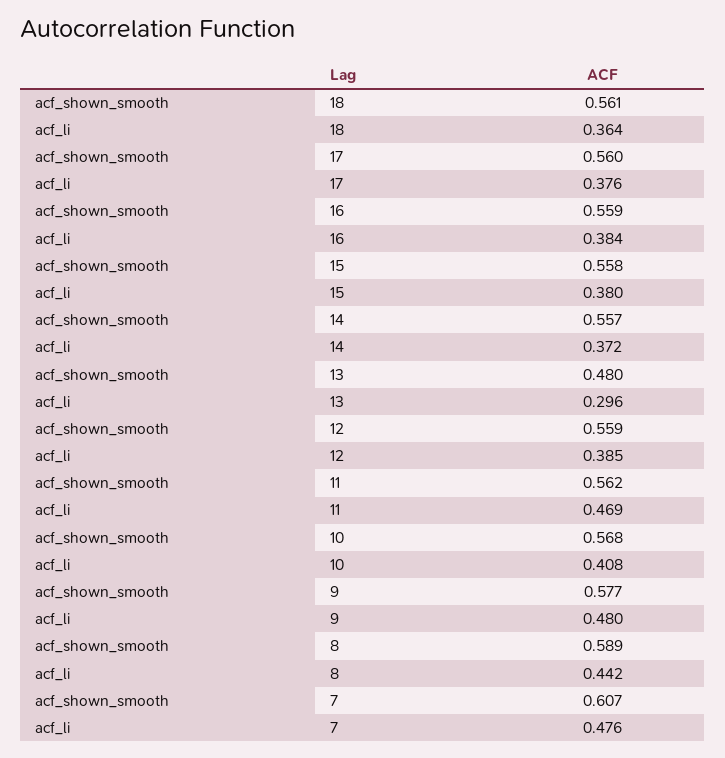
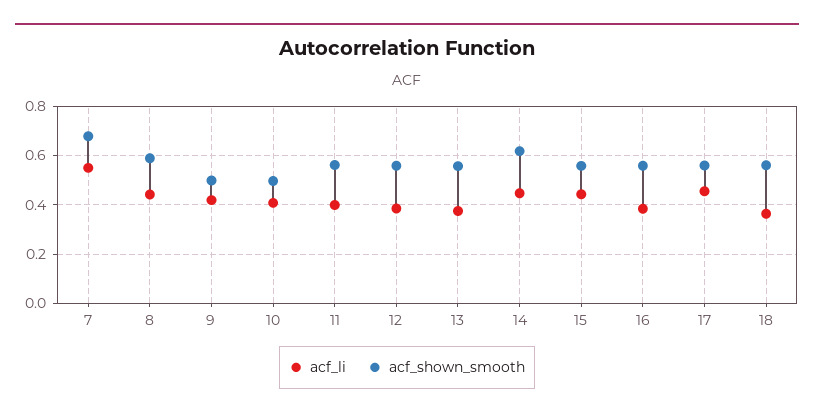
acf_li, 17: 0.376 -> 0.45
acf_li, 15: 0.38 -> 0.45
acf_shown_smooth, 14: 0.557 -> 0.625
acf_li, 14: 0.372 -> 0.45
acf_shown_smooth, 13: 0.48 -> 0.55
acf_li, 13: 0.296 -> 0.375
acf_li, 11: 0.469 -> 0.4
acf_shown_smooth, 10: 0.568 -> 0.5
acf_shown_smooth, 9: 0.577 -> 0.5
acf_li, 9: 0.48 -> 0.425
acf_shown_smooth, 7: 0.607 -> 0.675
acf_li, 7: 0.476 -> 0.55

